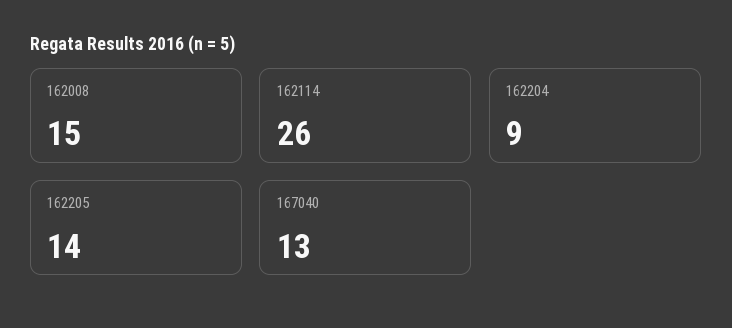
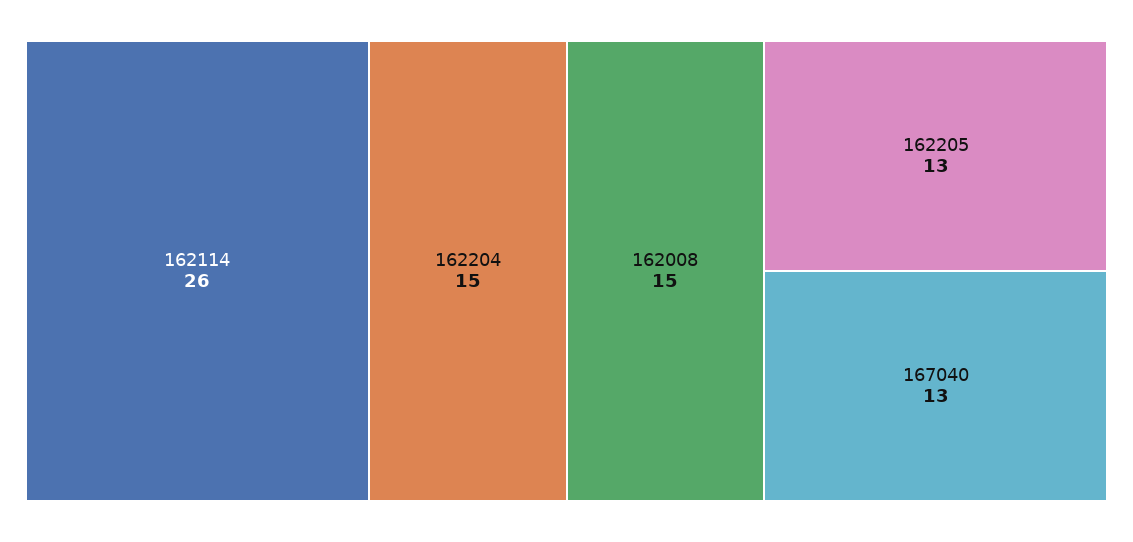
162204: 9 -> 15
162205: 14 -> 13

